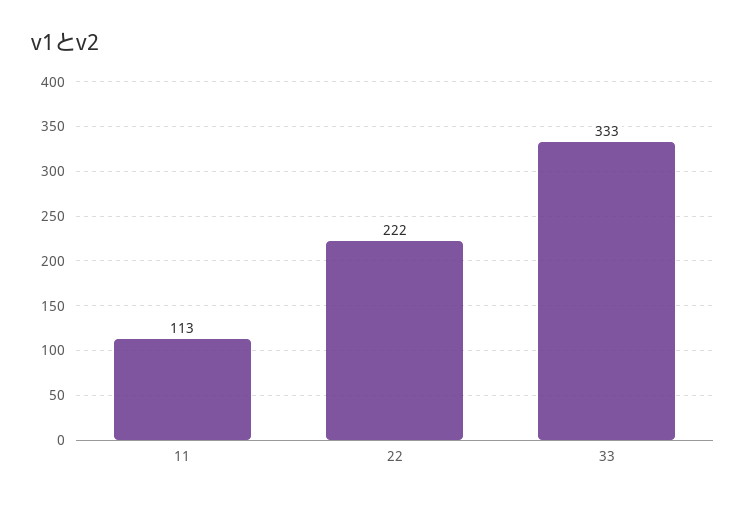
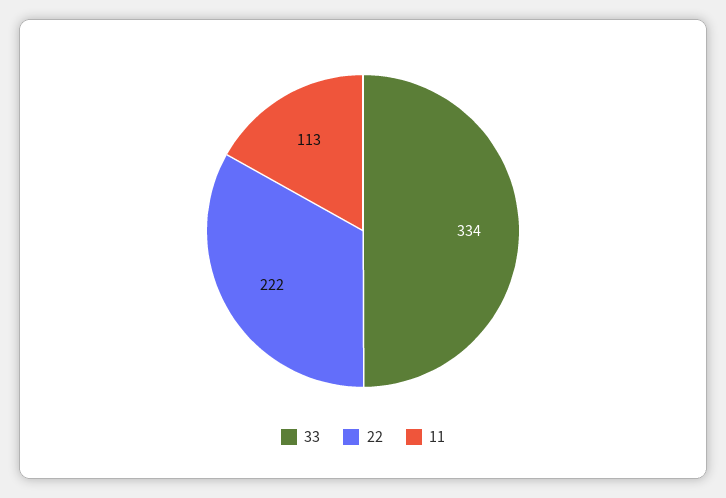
33: 333 -> 334

